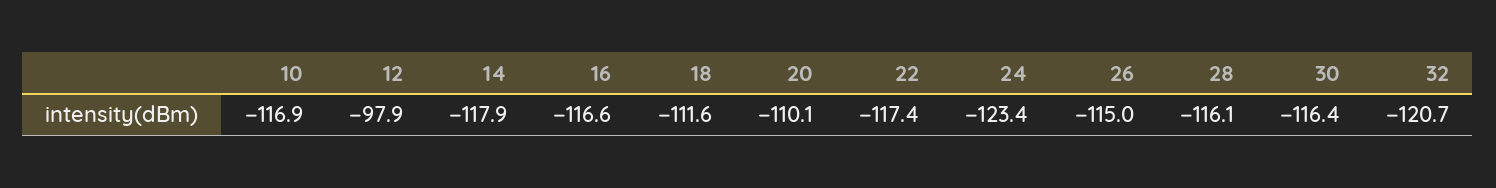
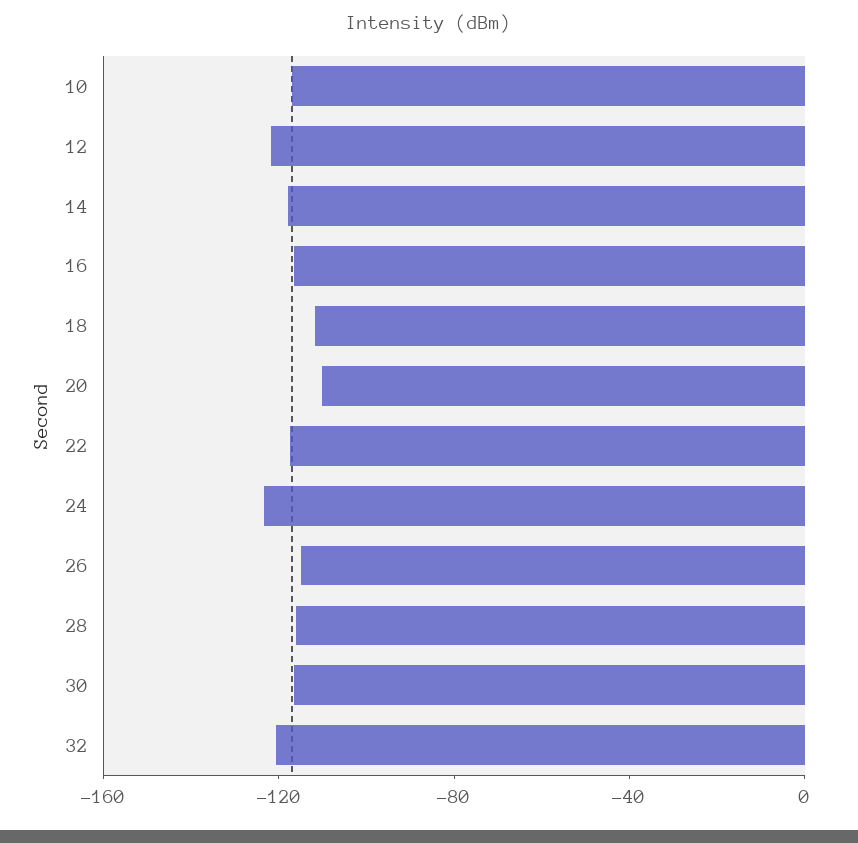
12: -97.9 -> -120

